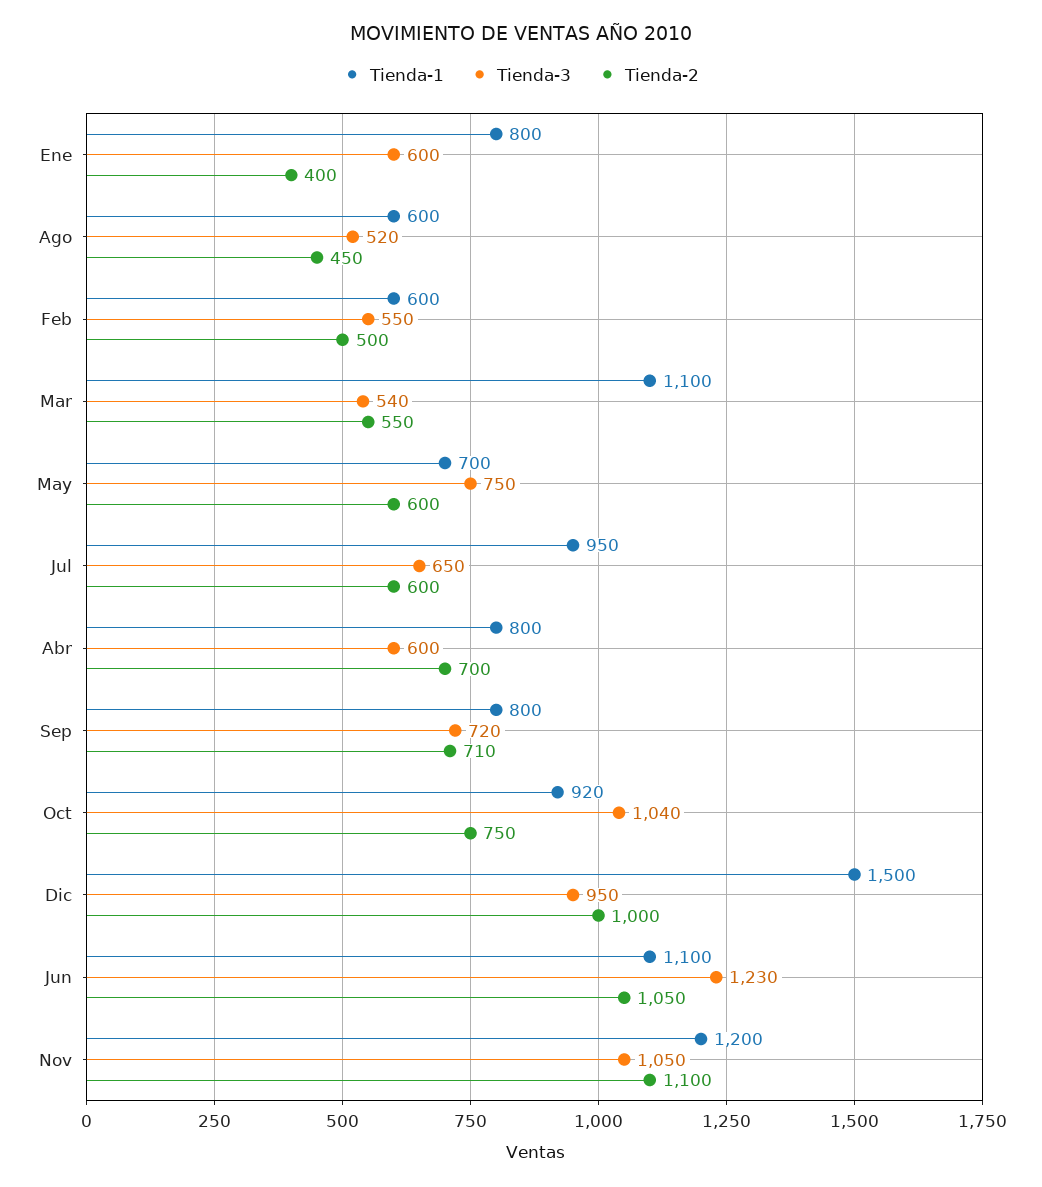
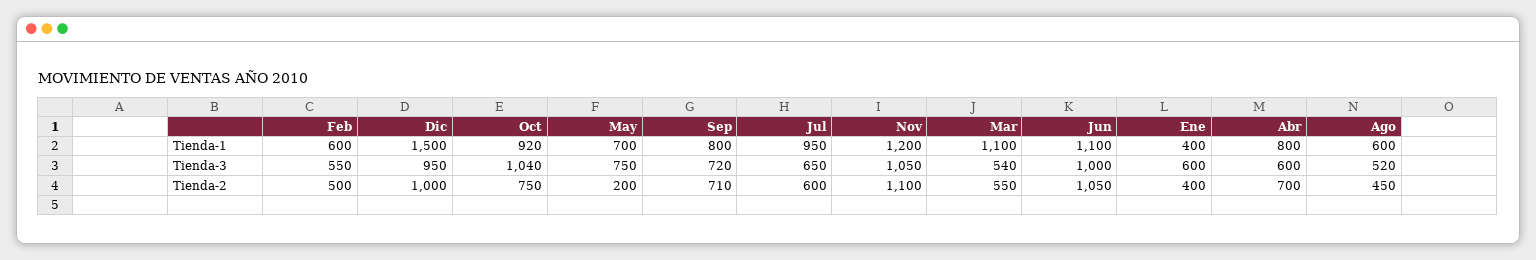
Tienda-1, Ene: 800 -> 400
Tienda-2, May: 600 -> 200
Tienda-3, Jun: 1230 -> 1000

